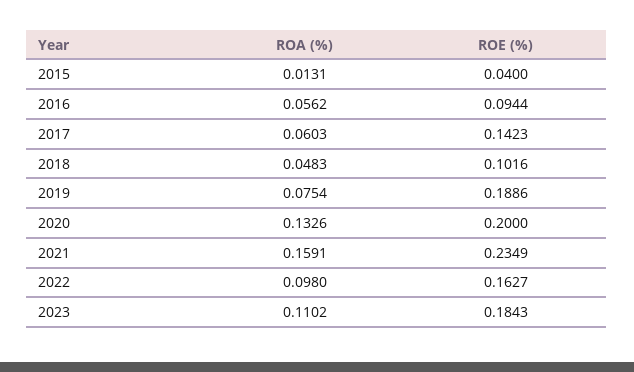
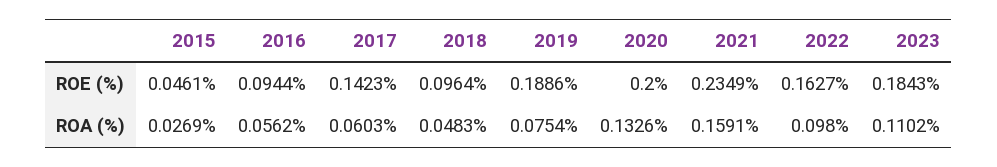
ROA (%), 2015: 0.0131 -> 0.0269
ROE (%), 2015: 0.04 -> 0.0461
ROE (%), 2018: 0.1016 -> 0.0964

